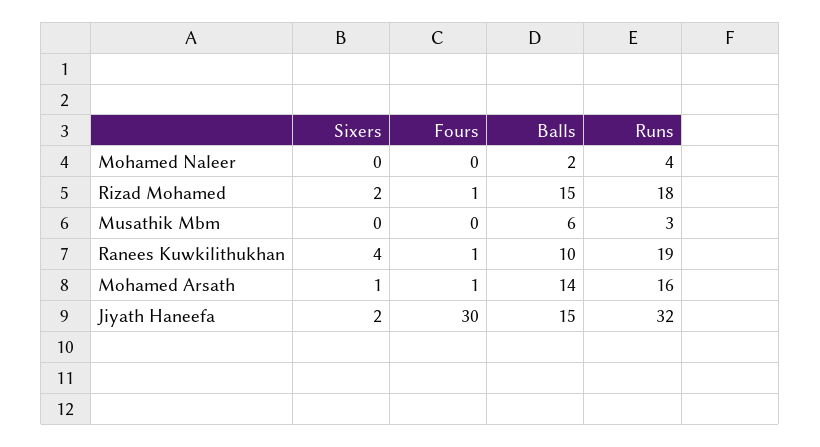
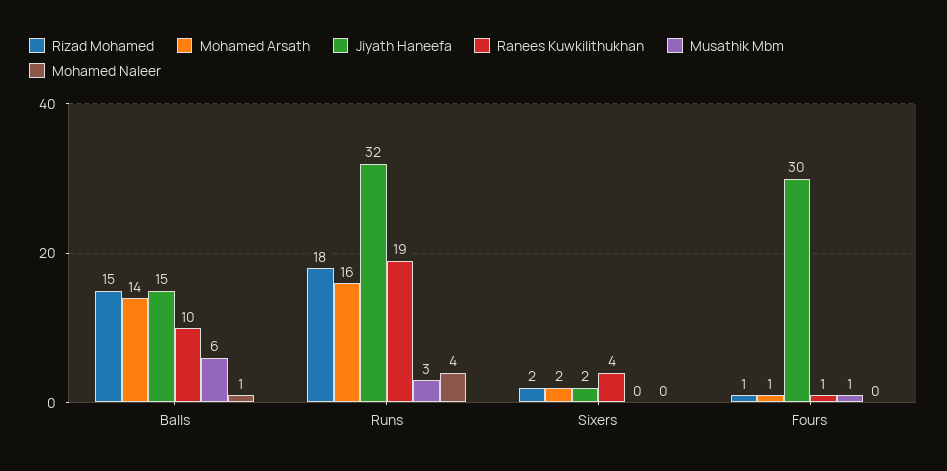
Mohamed Naleer, Balls: 2 -> 1
Musathik Mbm, Fours: 0 -> 1
Mohamed Arsath, Sixers: 1 -> 2

